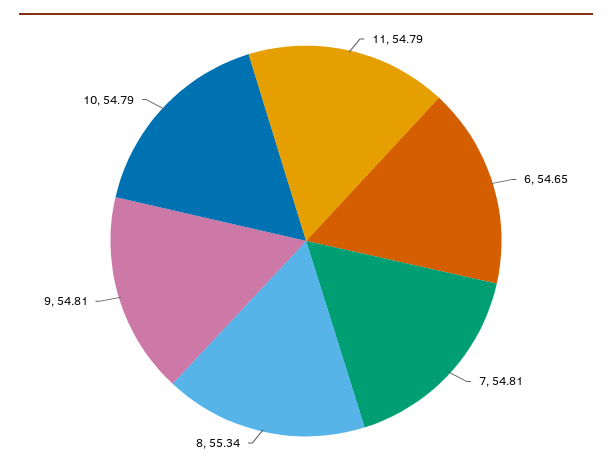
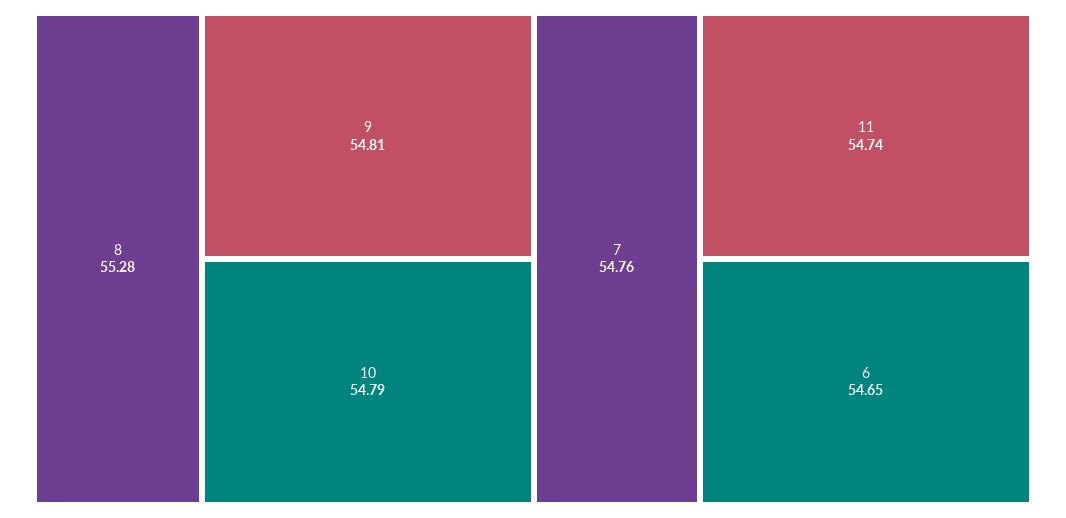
11: 54.79 -> 54.74
7: 54.81 -> 54.76
8: 55.34 -> 55.28

